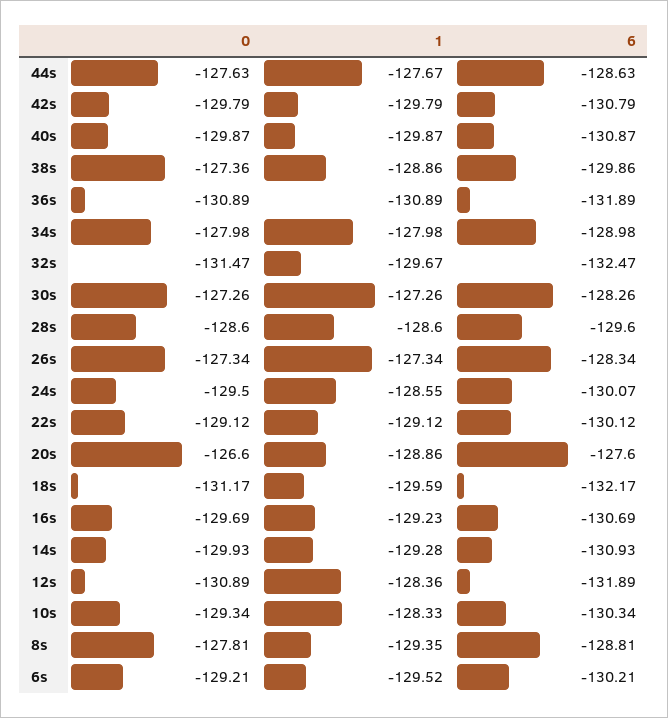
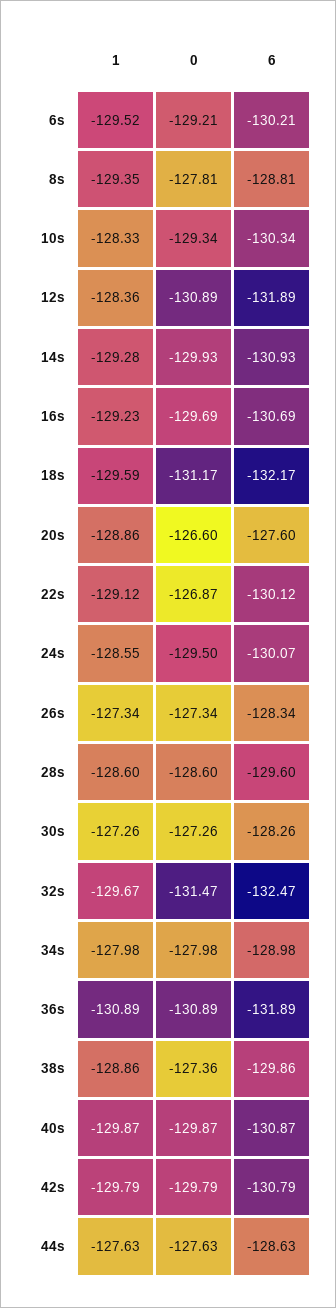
1, 44s: -127.67 -> -127.63
0, 22s: -129.12 -> -126.87

